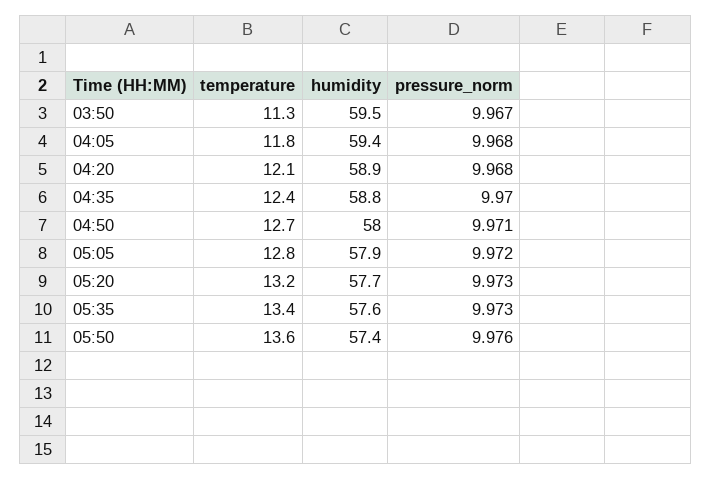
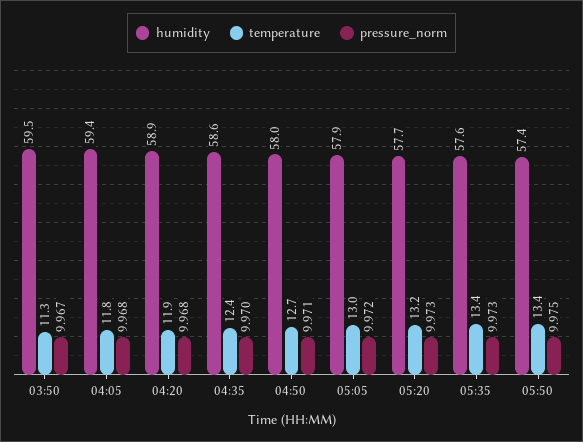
temperature, 04:20: 12.1 -> 11.9
humidity, 04:35: 58.8 -> 58.6
temperature, 05:05: 12.8 -> 13
temperature, 05:50: 13.6 -> 13.4
pressure_norm, 05:50: 9.976 -> 9.975

